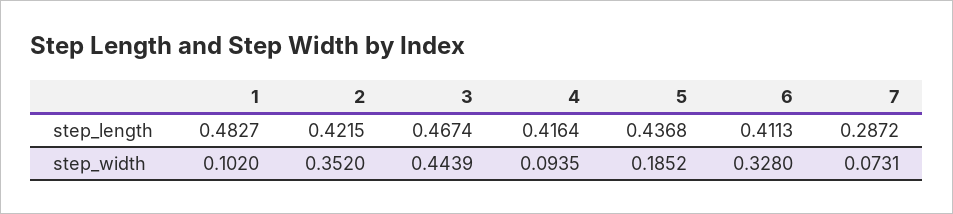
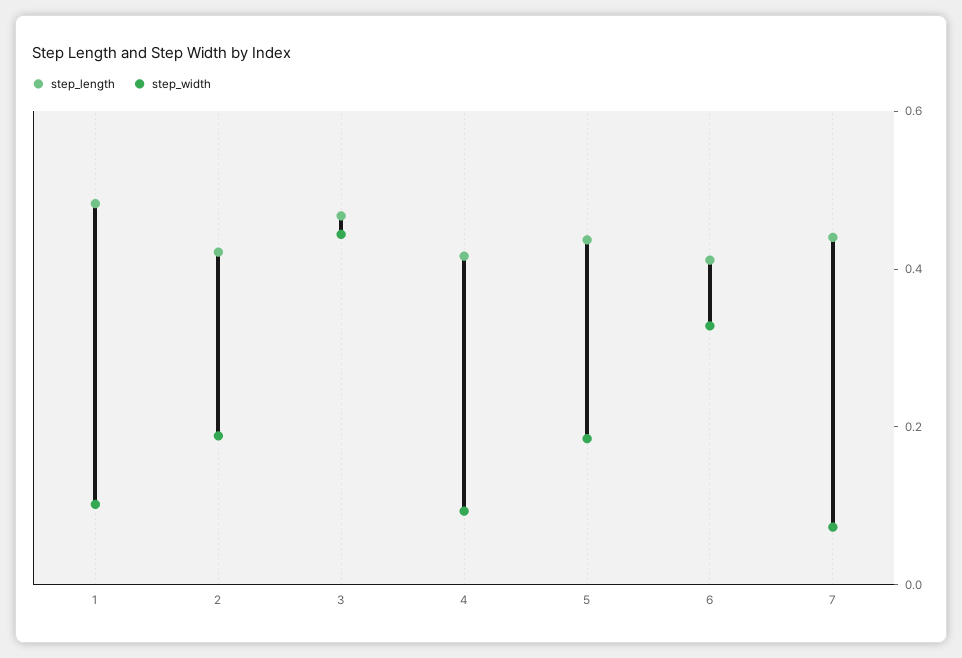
step_length, 7: 0.2872 -> 0.45
step_width, 2: 0.352 -> 0.2

